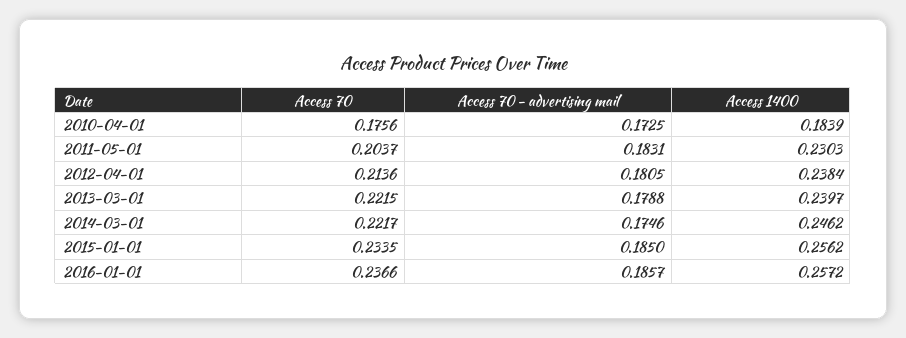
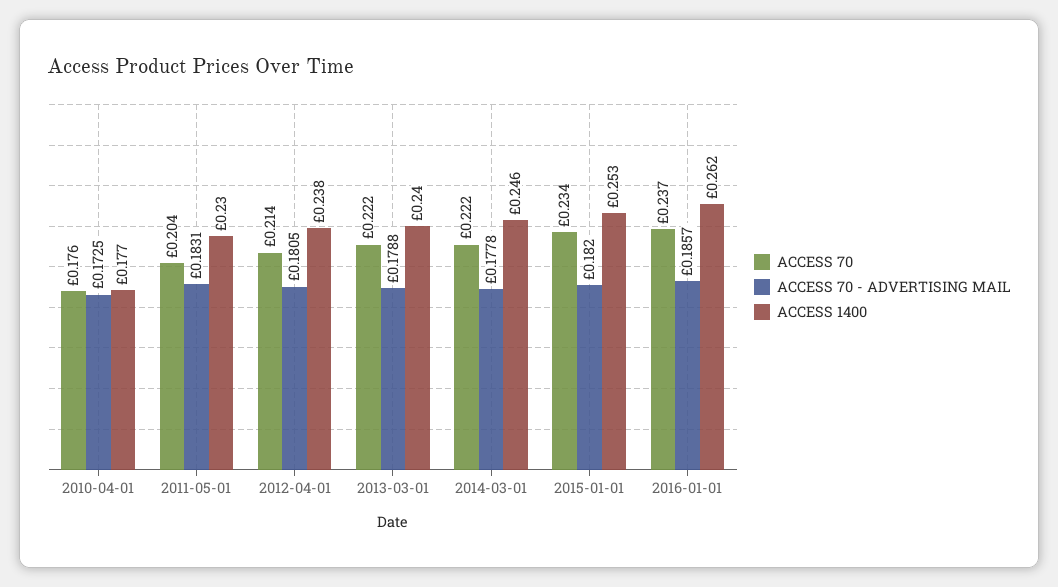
Access 1400, 2010-04-01: 0.1839 -> 0.177
Access 70 - advertising mail, 2014-03-01: 0.1746 -> 0.1778
Access 70 - advertising mail, 2015-01-01: 0.185 -> 0.182
Access 1400, 2015-01-01: 0.2562 -> 0.253
Access 1400, 2016-01-01: 0.2572 -> 0.262

